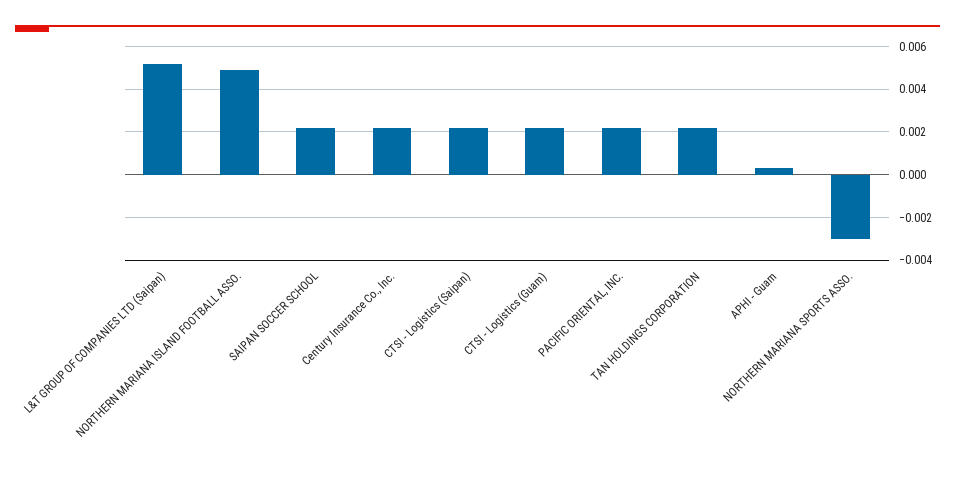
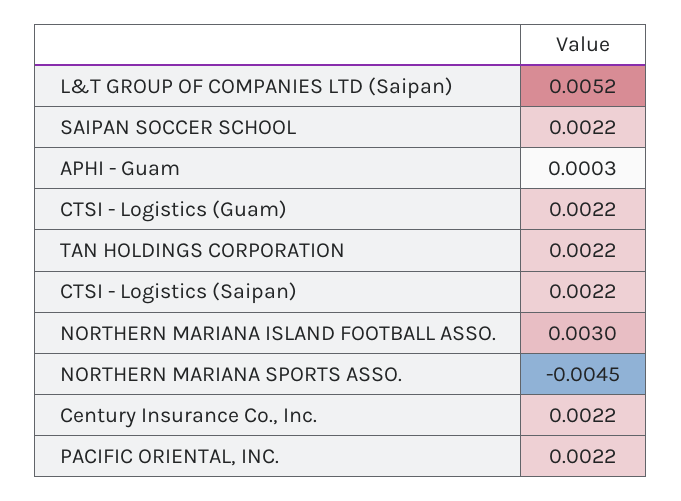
NORTHERN MARIANA ISLAND FOOTBALL ASSO.: 0.005 -> 0.003
NORTHERN MARIANA SPORTS ASSO.: -0.003 -> -0.0045

